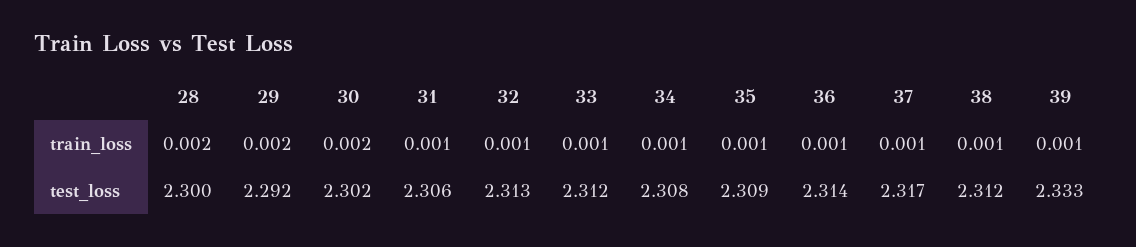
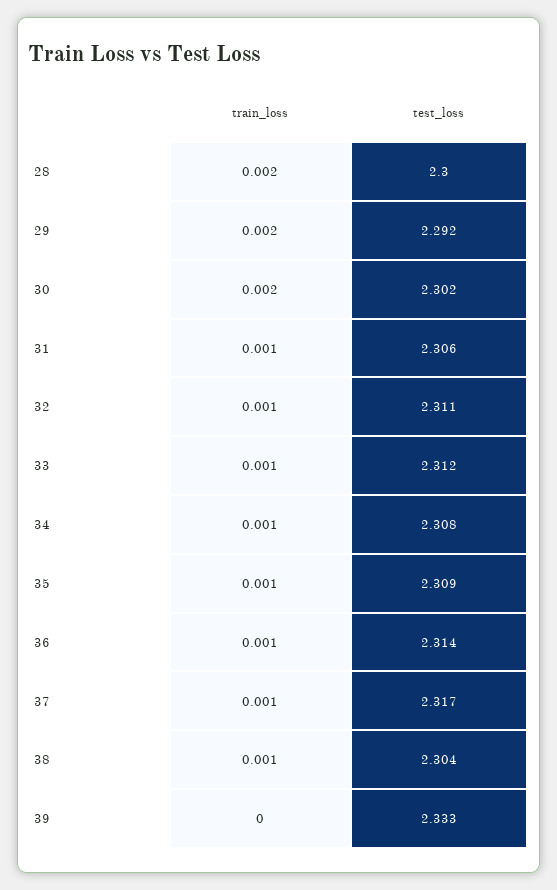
39, train_loss: 0.001 -> 0
32, test_loss: 2.313 -> 2.311
38, test_loss: 2.312 -> 2.304

